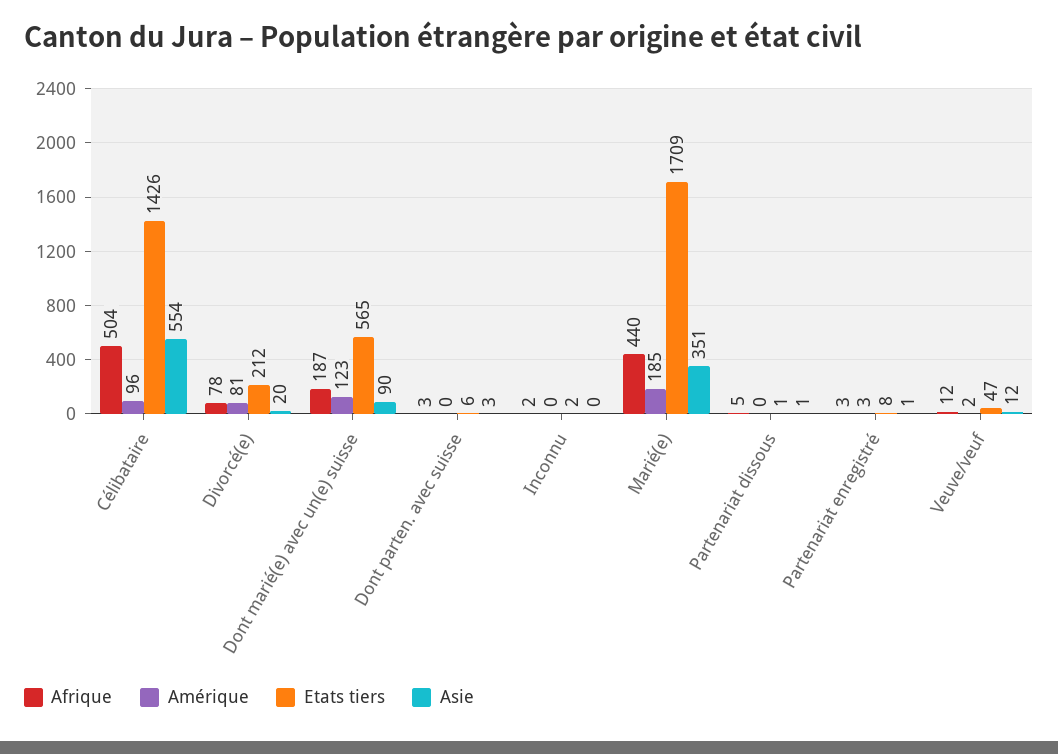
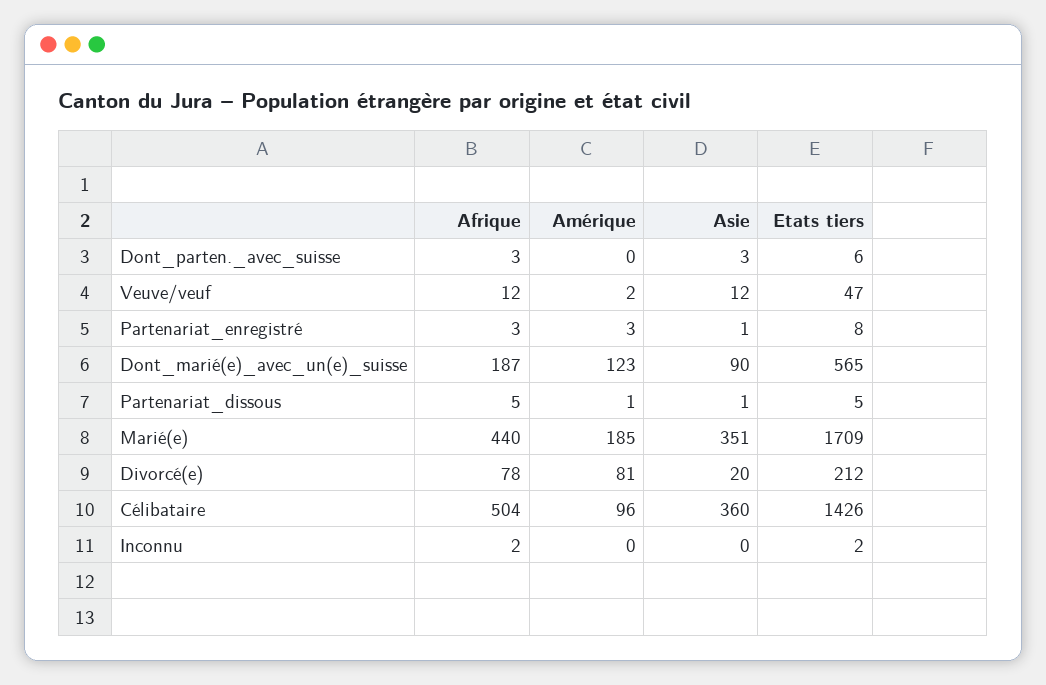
Asie, Célibataire: 554 -> 360
Amérique, Partenariat dissous: 0 -> 1
Etats tiers, Partenariat dissous: 1 -> 5

